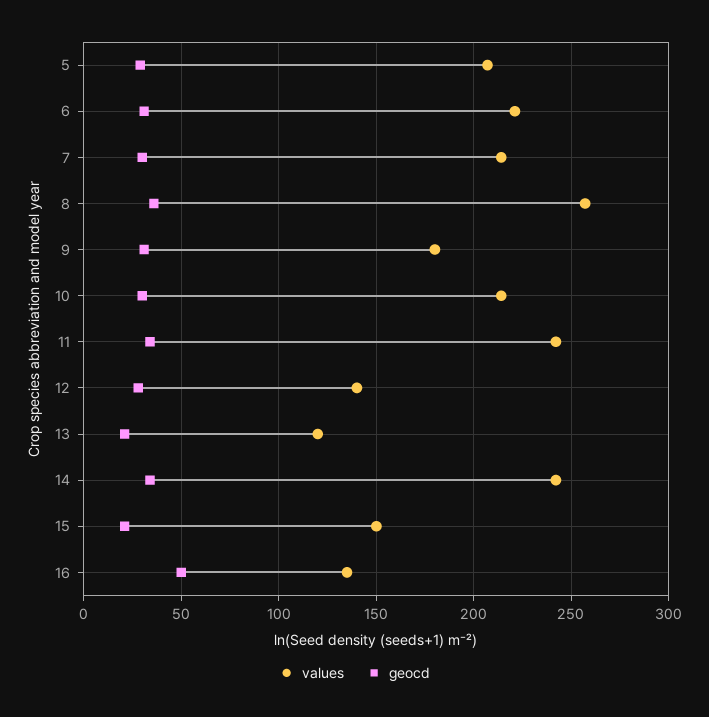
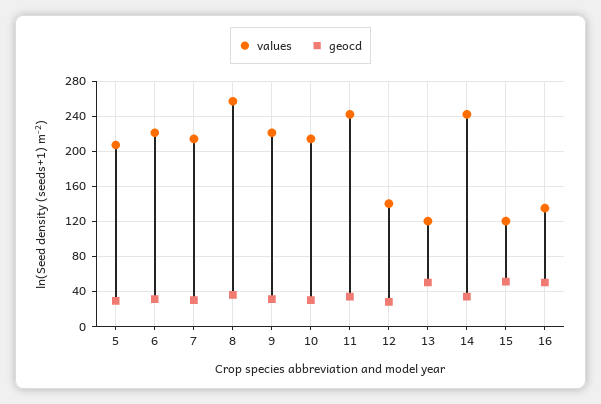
values, 9: 180 -> 220
geocd, 13: 20 -> 50
values, 15: 150 -> 120
geocd, 15: 20 -> 50

